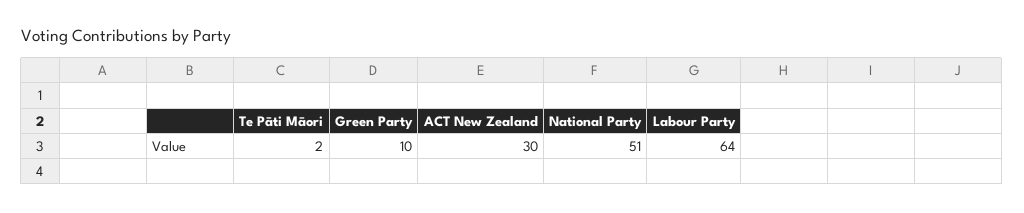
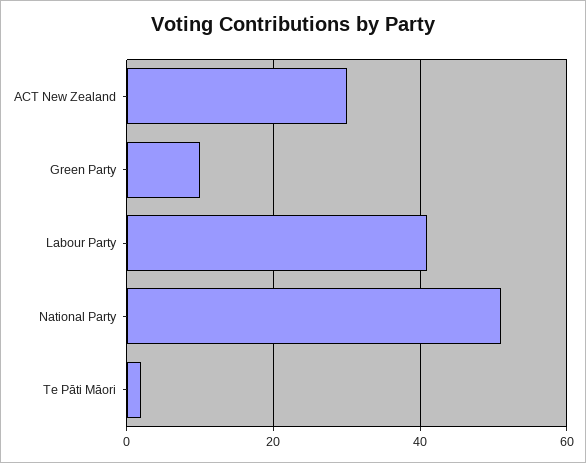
Labour Party: 64 -> 40

